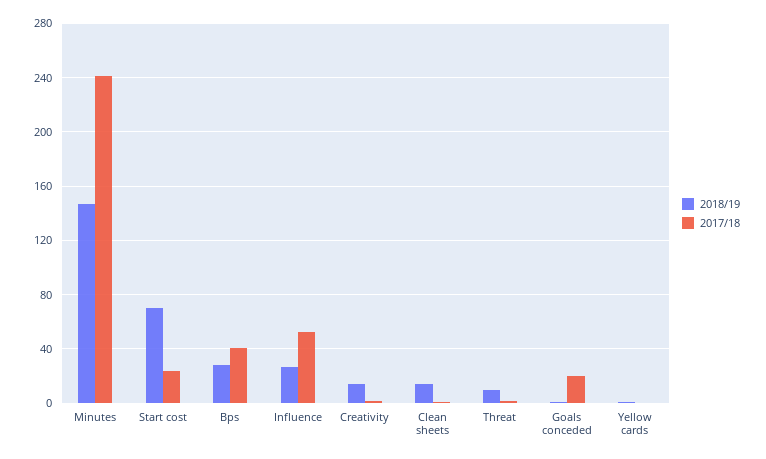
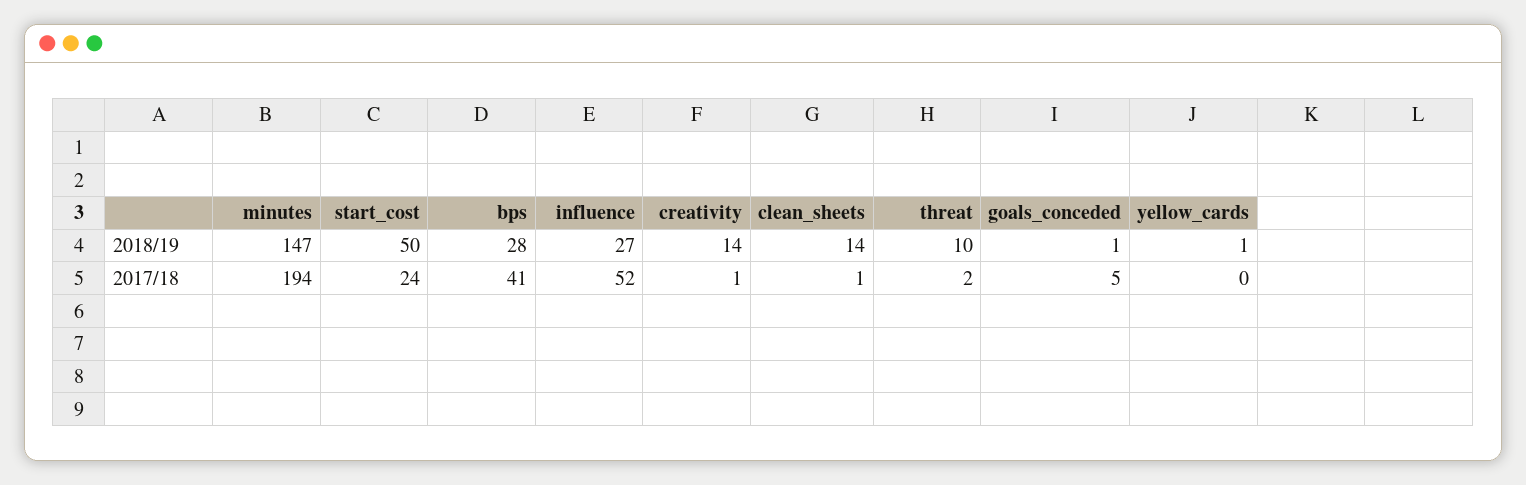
2017/18, Minutes: 240 -> 194
2018/19, Start cost: 70 -> 50
2017/18, Goals conceded: 20 -> 5

